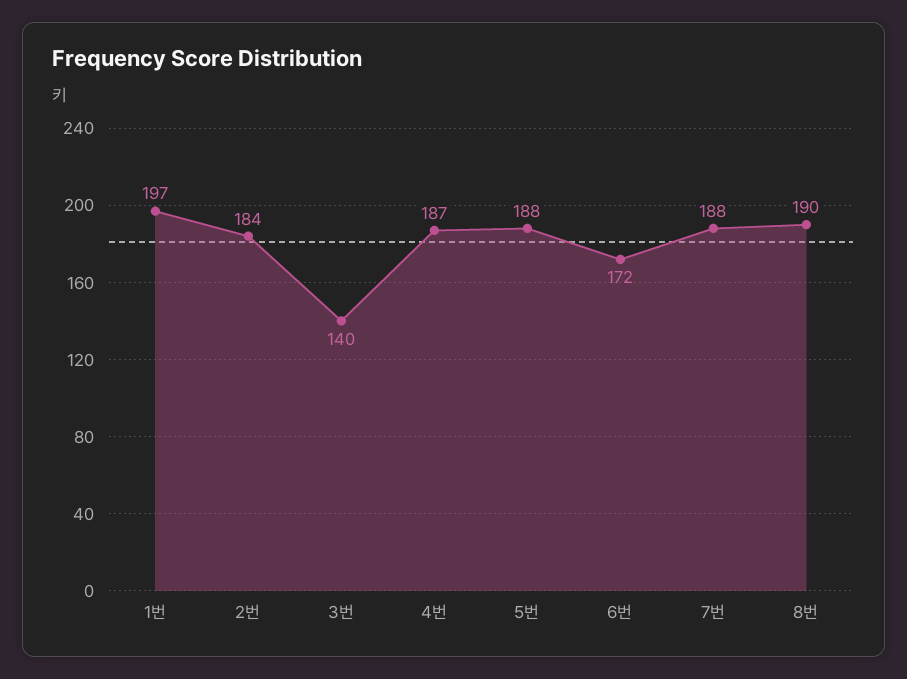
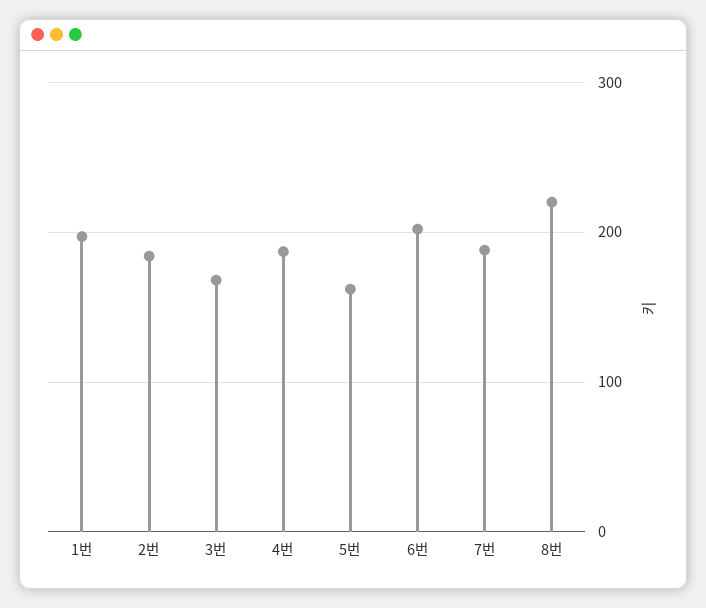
3번: 140 -> 170
5번: 188 -> 160
6번: 172 -> 200
8번: 190 -> 220

